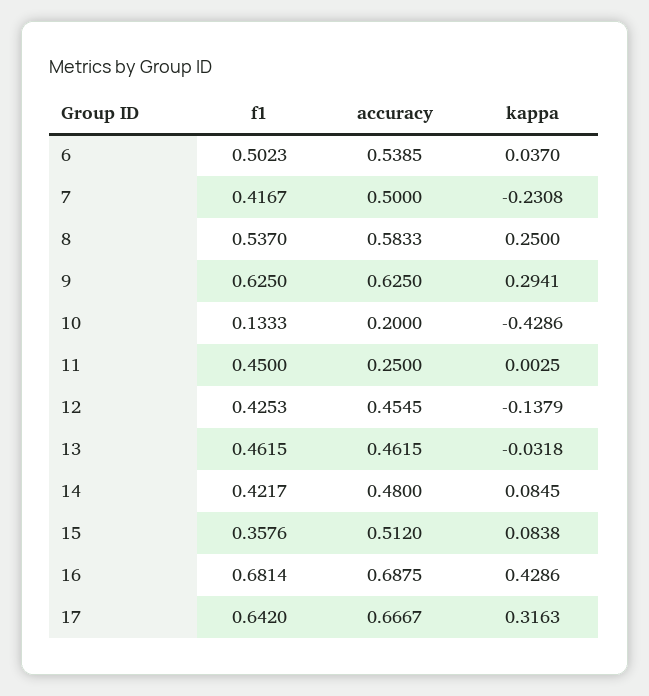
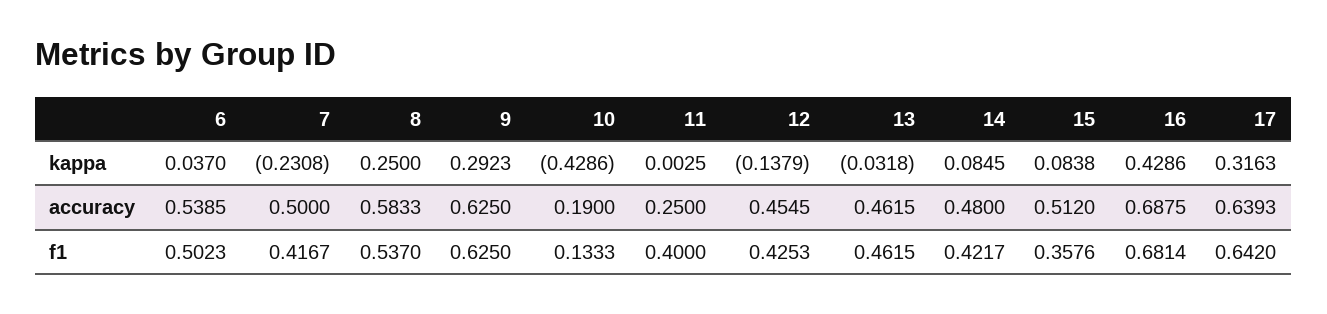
kappa, 9: 0.2941 -> 0.2923
accuracy, 10: 0.2 -> 0.19
f1, 11: 0.45 -> 0.4
accuracy, 17: 0.6667 -> 0.6393

